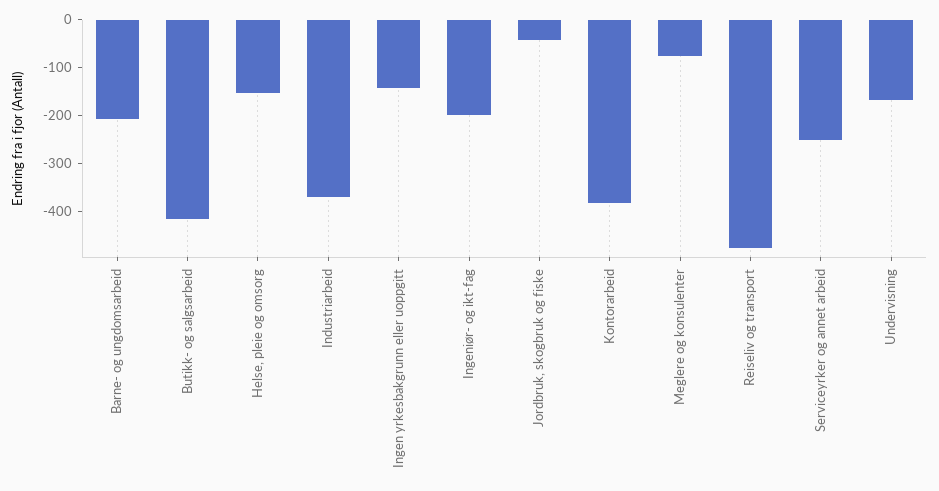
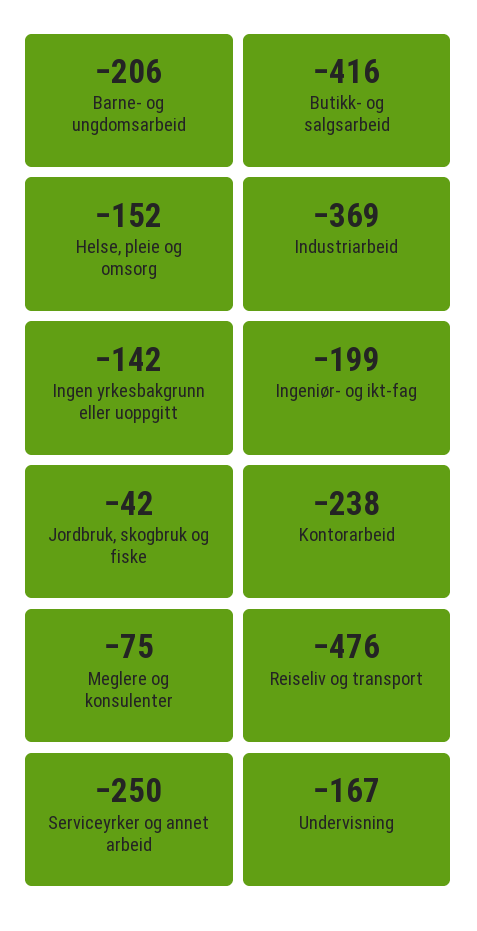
Kontorarbeid: -380 -> -238

